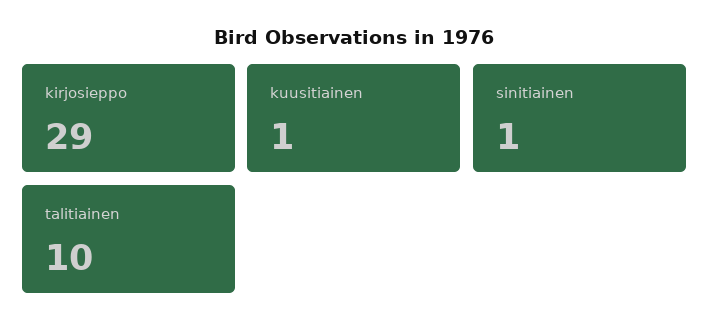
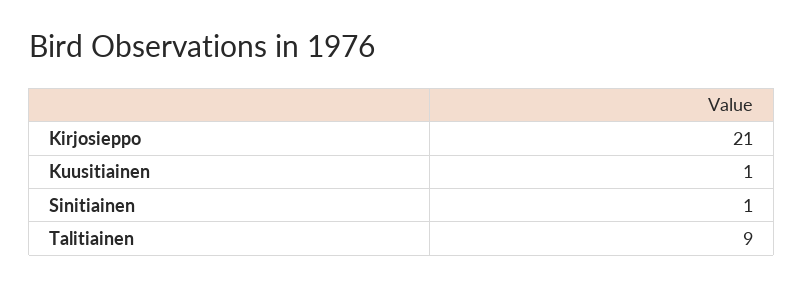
kirjosieppo: 29 -> 21
talitiainen: 10 -> 9

